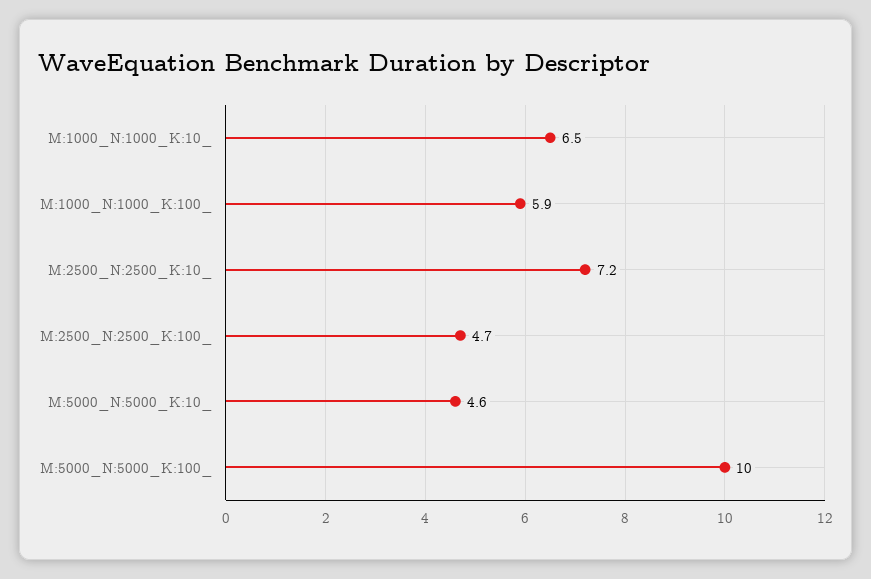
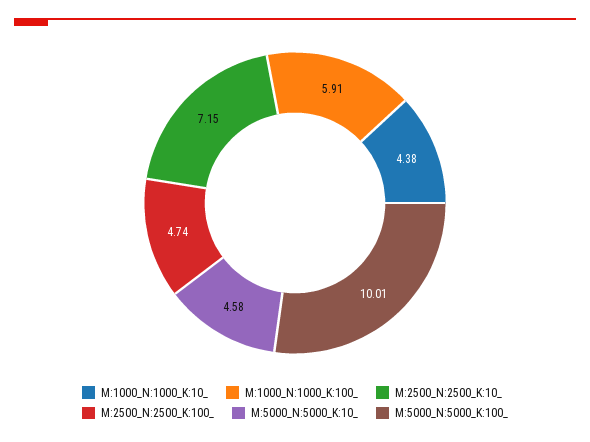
M:1000_N:1000_K:10_: 6.5 -> 4.38

